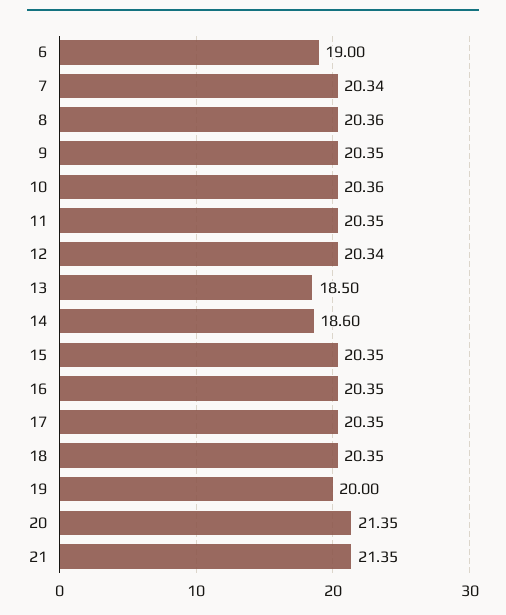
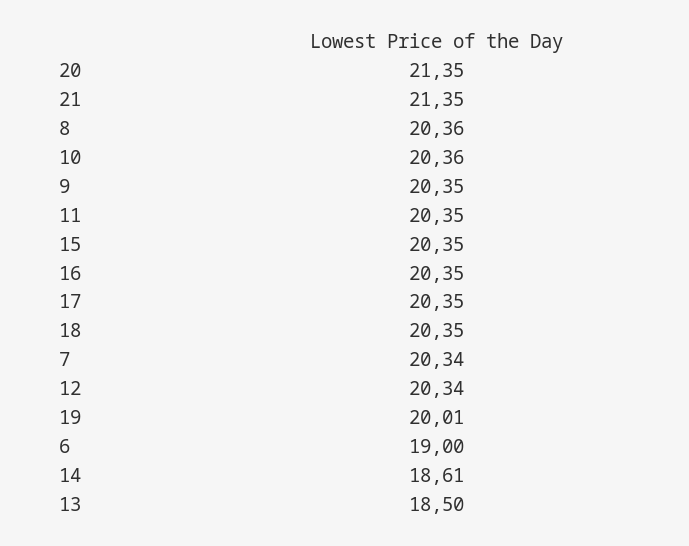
14: 18.6 -> 18.61
19: 20 -> 20.01

